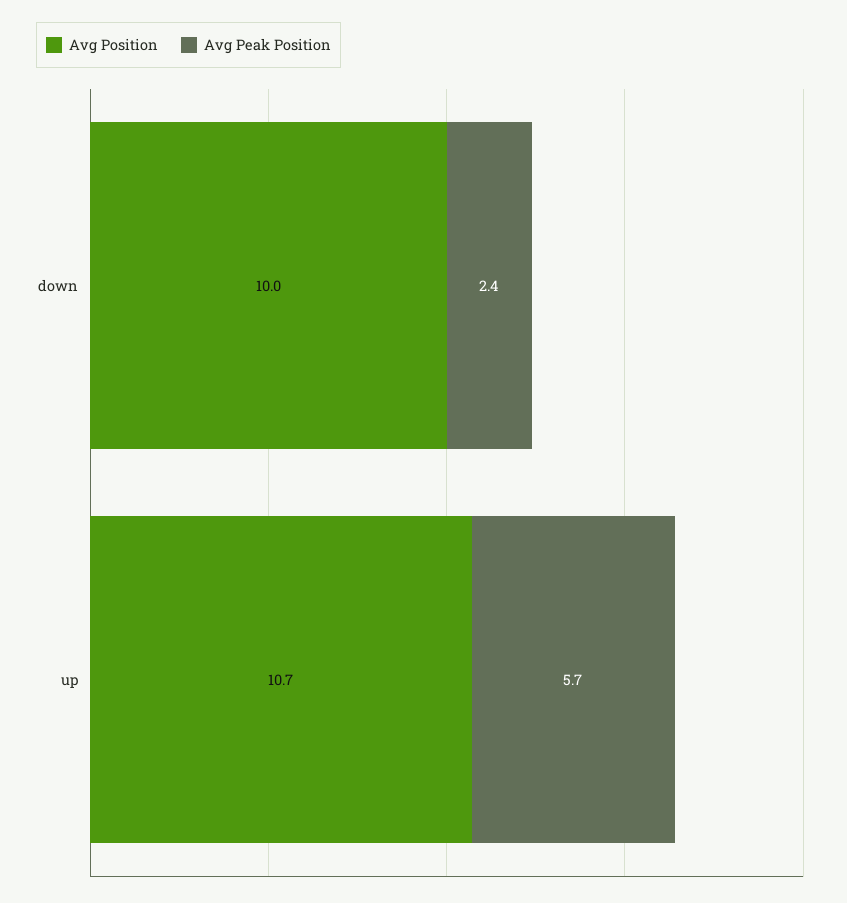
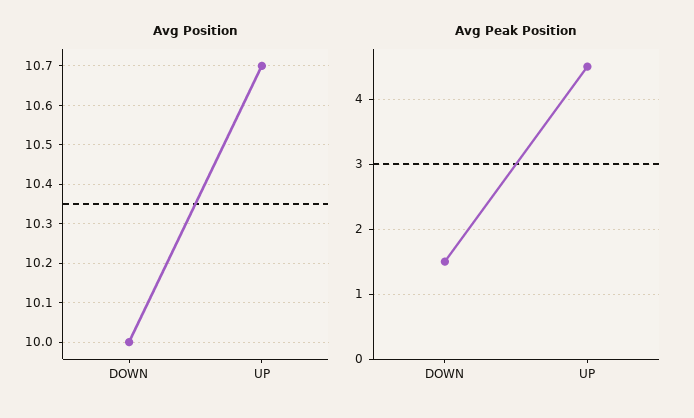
Avg Peak Position, down: 2.4 -> 1.5
Avg Peak Position, up: 5.7 -> 4.5

